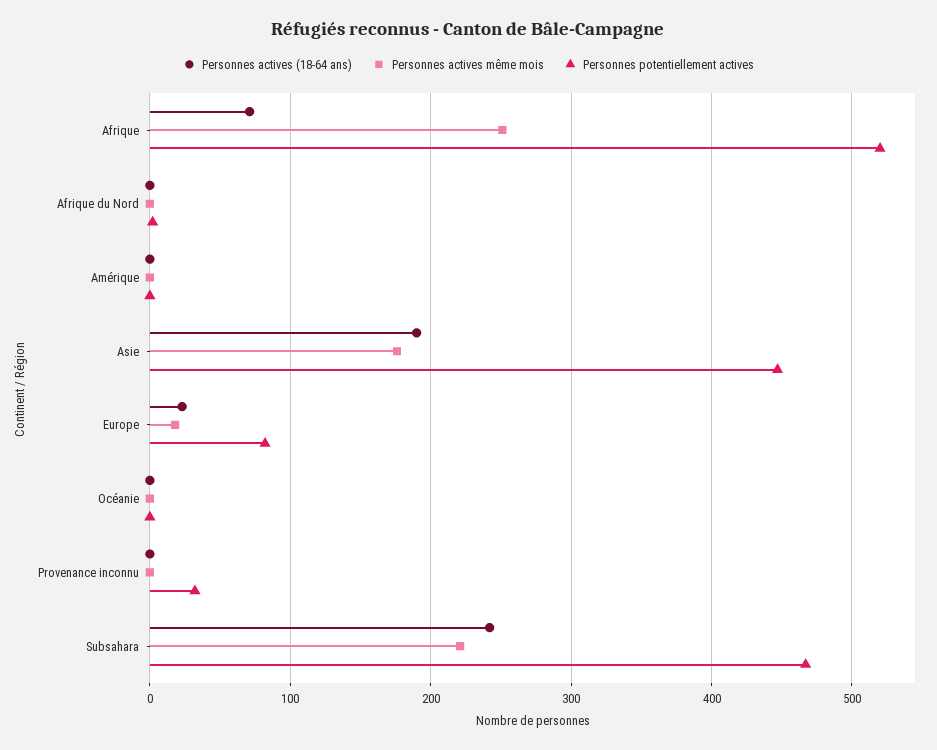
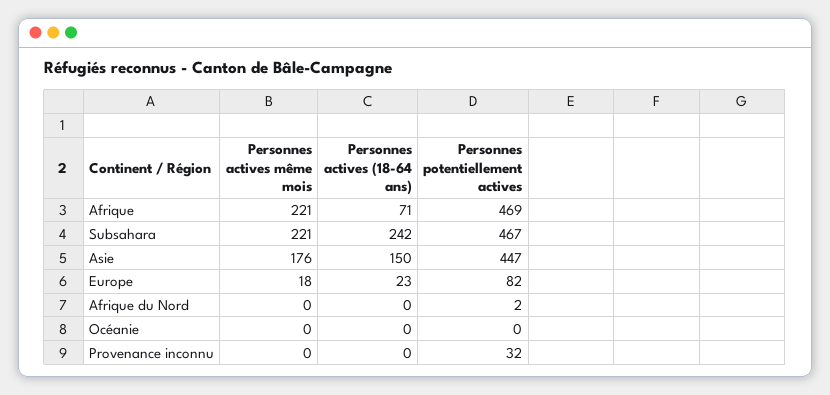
Personnes actives même mois, Afrique: 250 -> 221
Personnes potentiellement actives, Afrique: 520 -> 469
Personnes actives (18-64 ans), Amérique: 0 -> none
Personnes actives même mois, Amérique: 0 -> none
Personnes potentiellement actives, Amérique: 0 -> none
Personnes actives (18-64 ans), Asie: 190 -> 150

